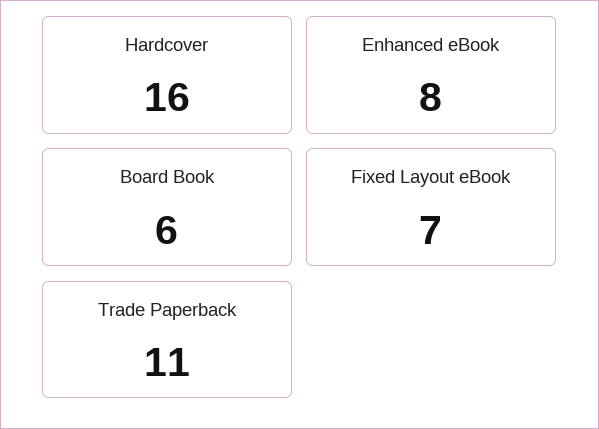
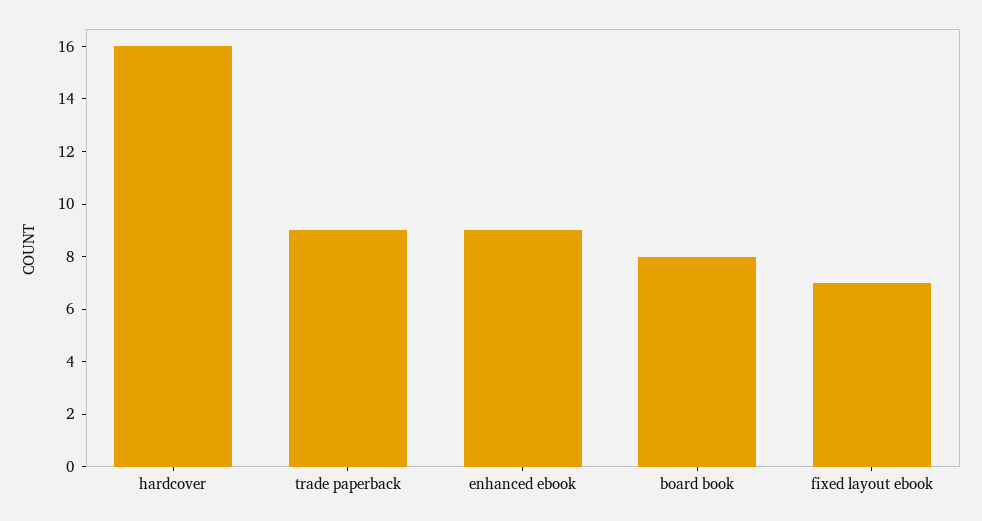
Enhanced eBook: 8 -> 9
Board Book: 6 -> 8
Trade Paperback: 11 -> 9

